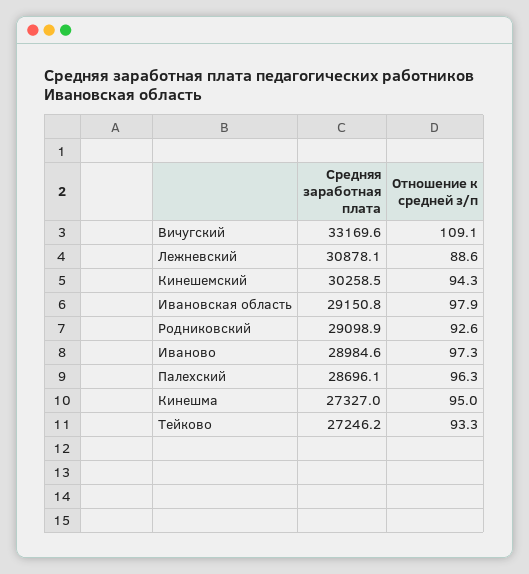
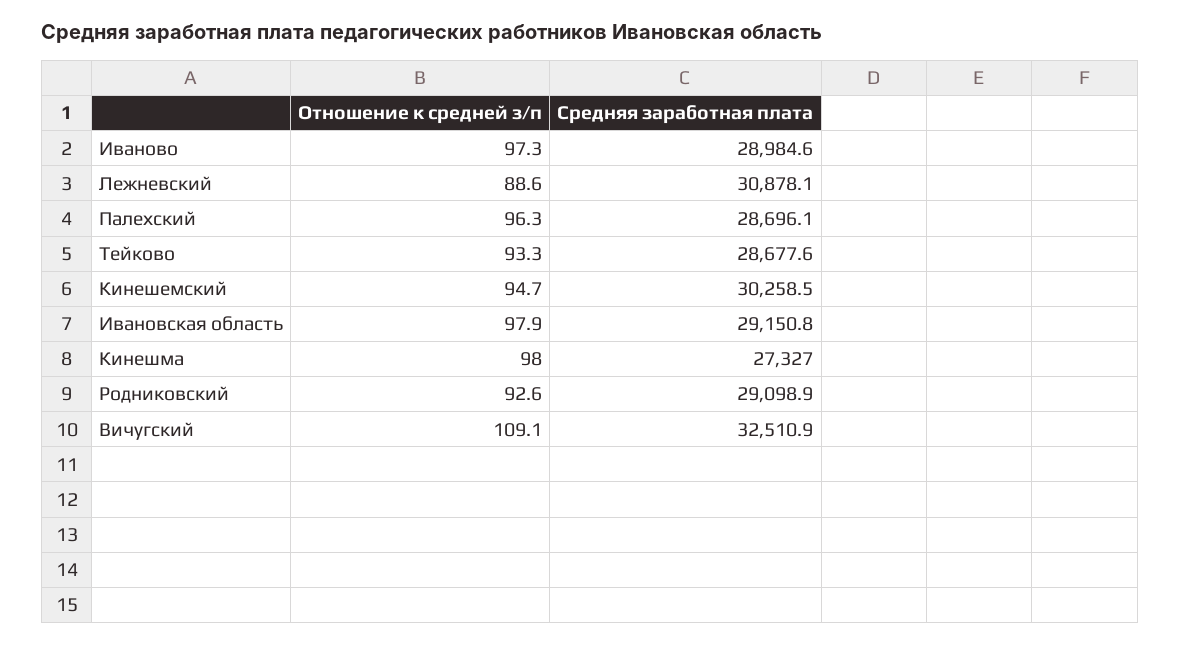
Средняя заработная плата, Вичугский: 33169.6 -> 32510.9
Отношение к средней з/п, Кинешемский: 94.3 -> 94.7
Отношение к средней з/п, Кинешма: 95 -> 98
Средняя заработная плата, Тейково: 27246.2 -> 28677.6

